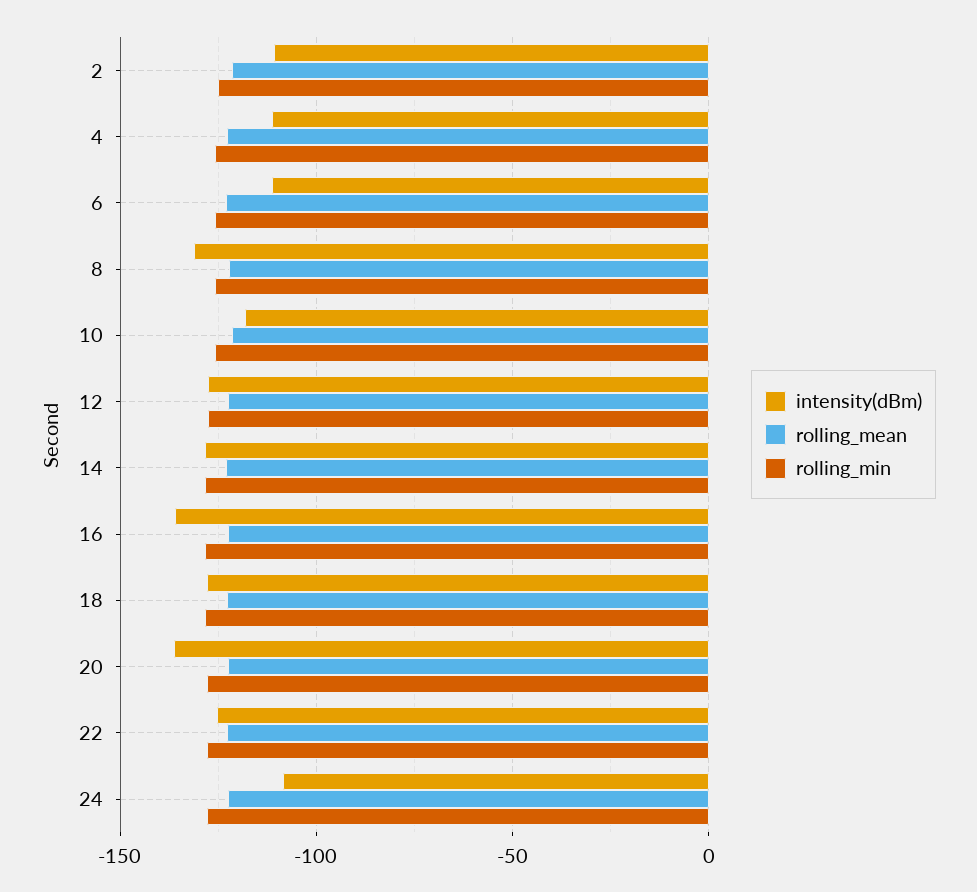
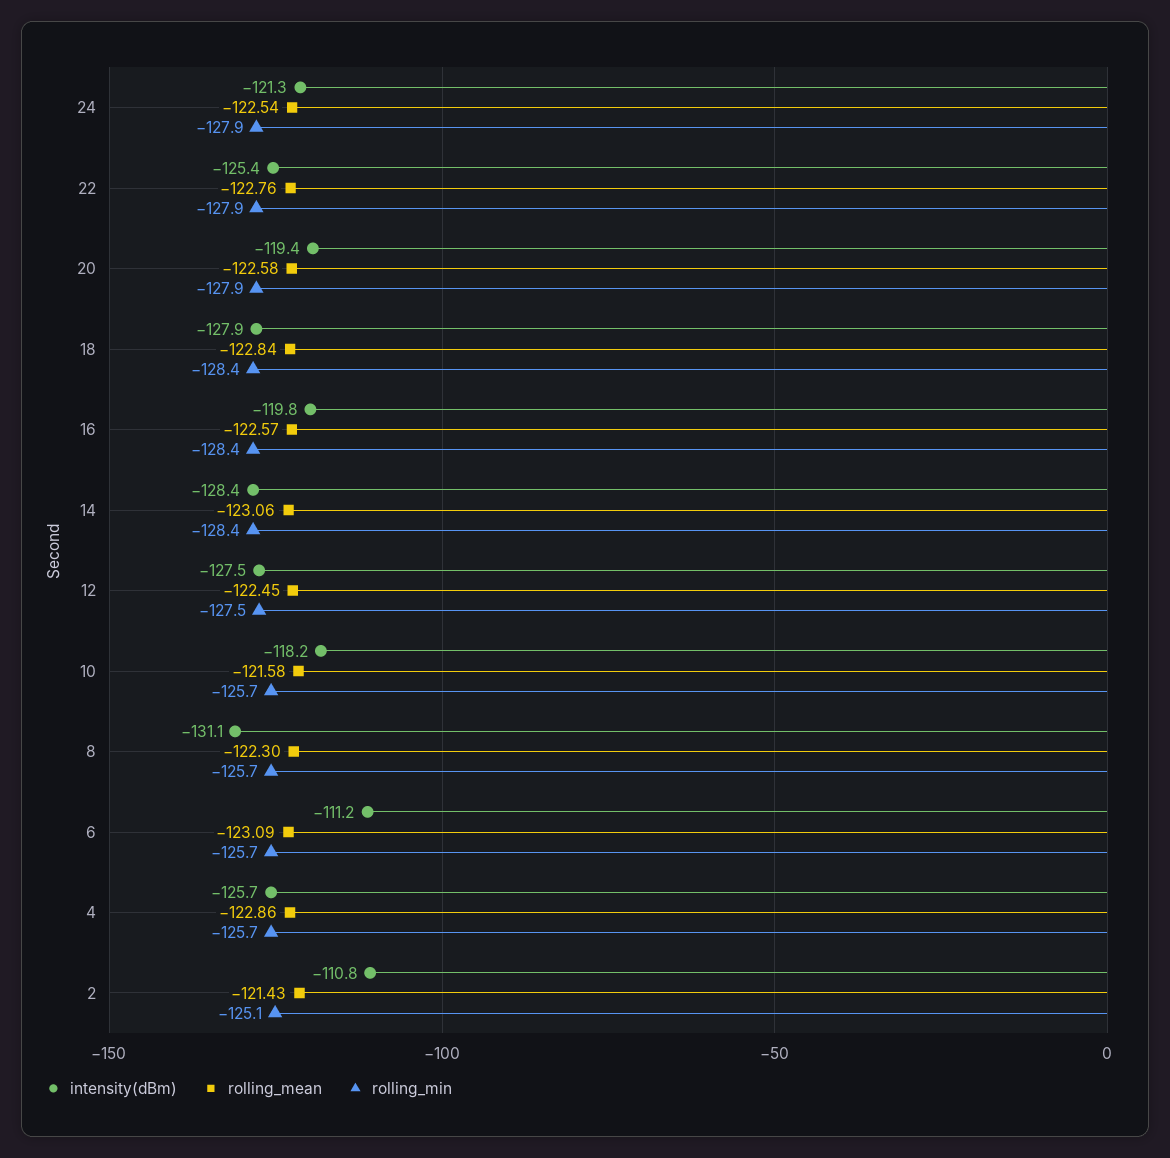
intensity(dBm), 4: -110 -> -125.7
intensity(dBm), 16: -135 -> -119.8
intensity(dBm), 20: -135 -> -119.4
intensity(dBm), 24: -110 -> -121.3

